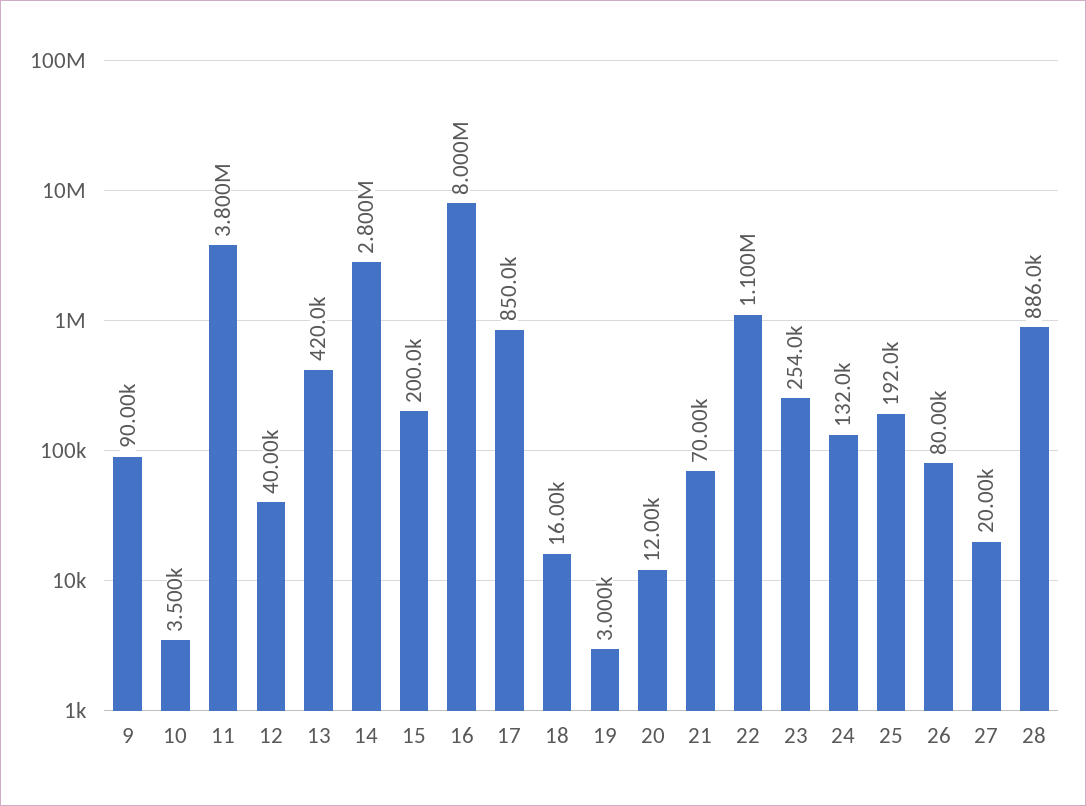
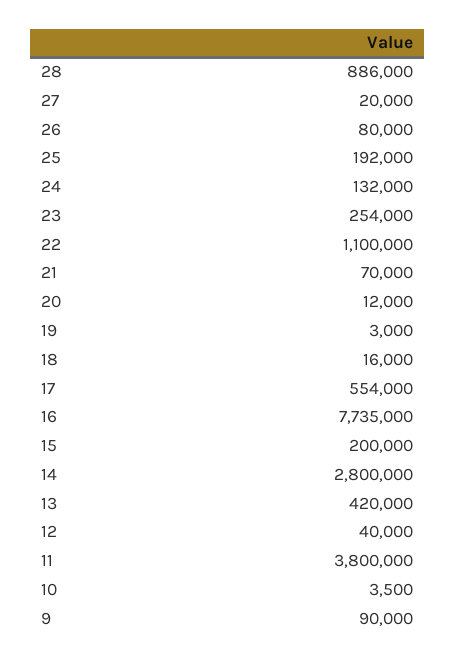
16: 8000000 -> 7735000
17: 850000 -> 554000

